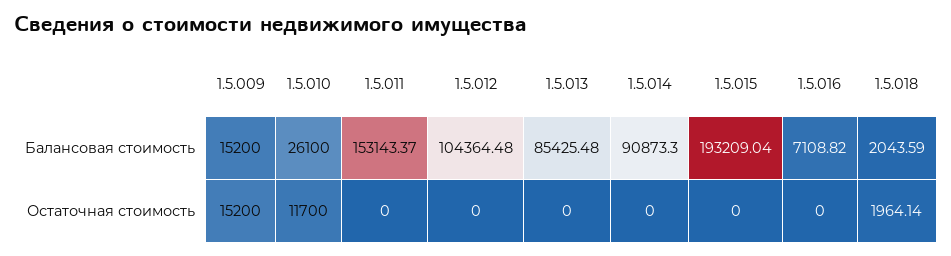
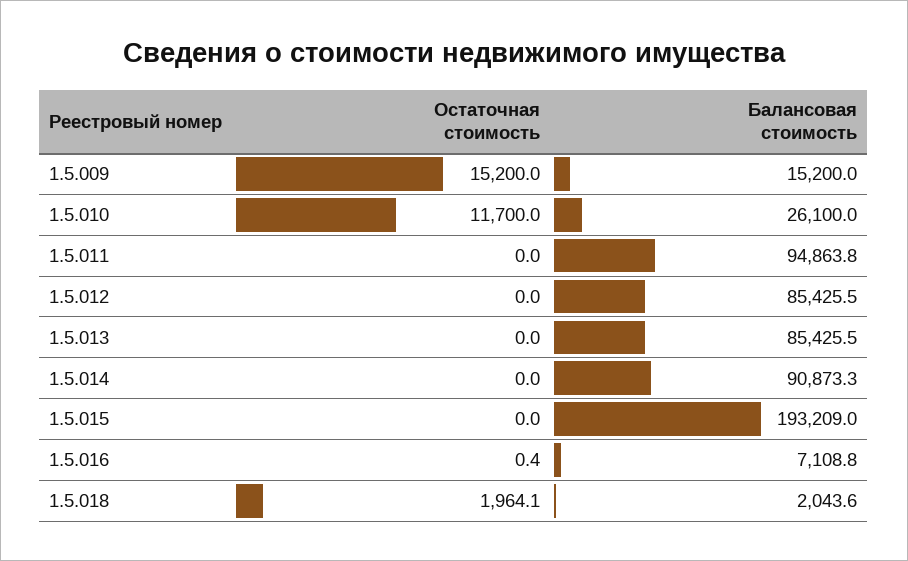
1.5.011, Балансовая стоимость: 153143.37 -> 94863.8
1.5.012, Балансовая стоимость: 104364.48 -> 85425.5
1.5.016, Остаточная стоимость: 0 -> 0.4

